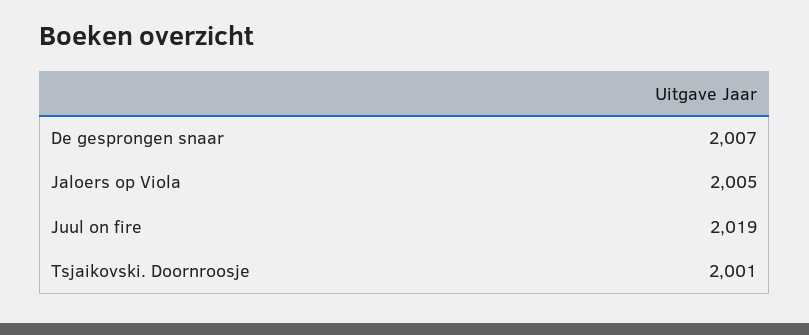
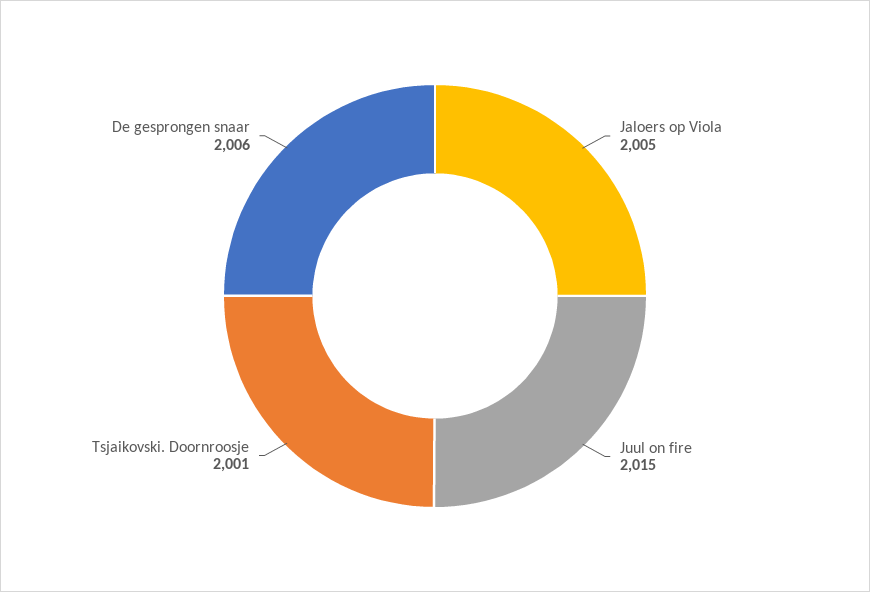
De gesprongen snaar: 2007 -> 2006
Juul on fire: 2019 -> 2015

